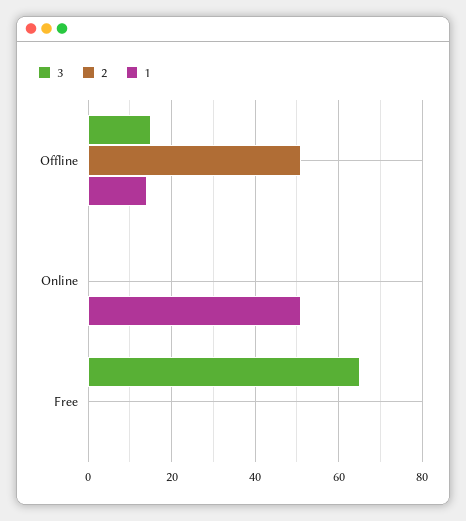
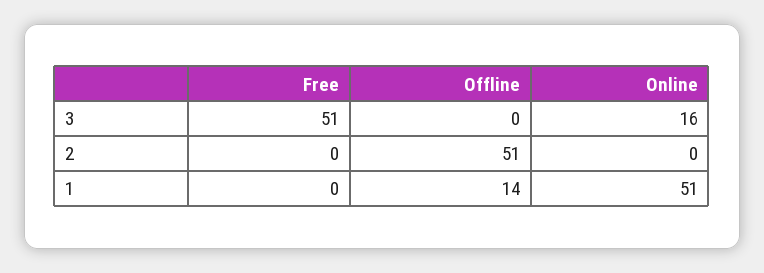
3, Offline: 15 -> 0
3, Online: 0 -> 16
3, Free: 65 -> 51

